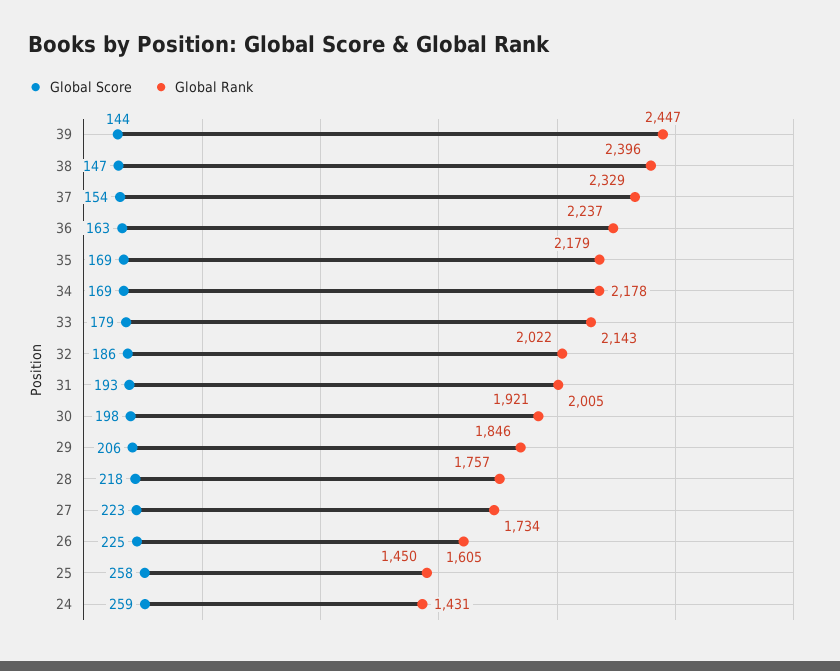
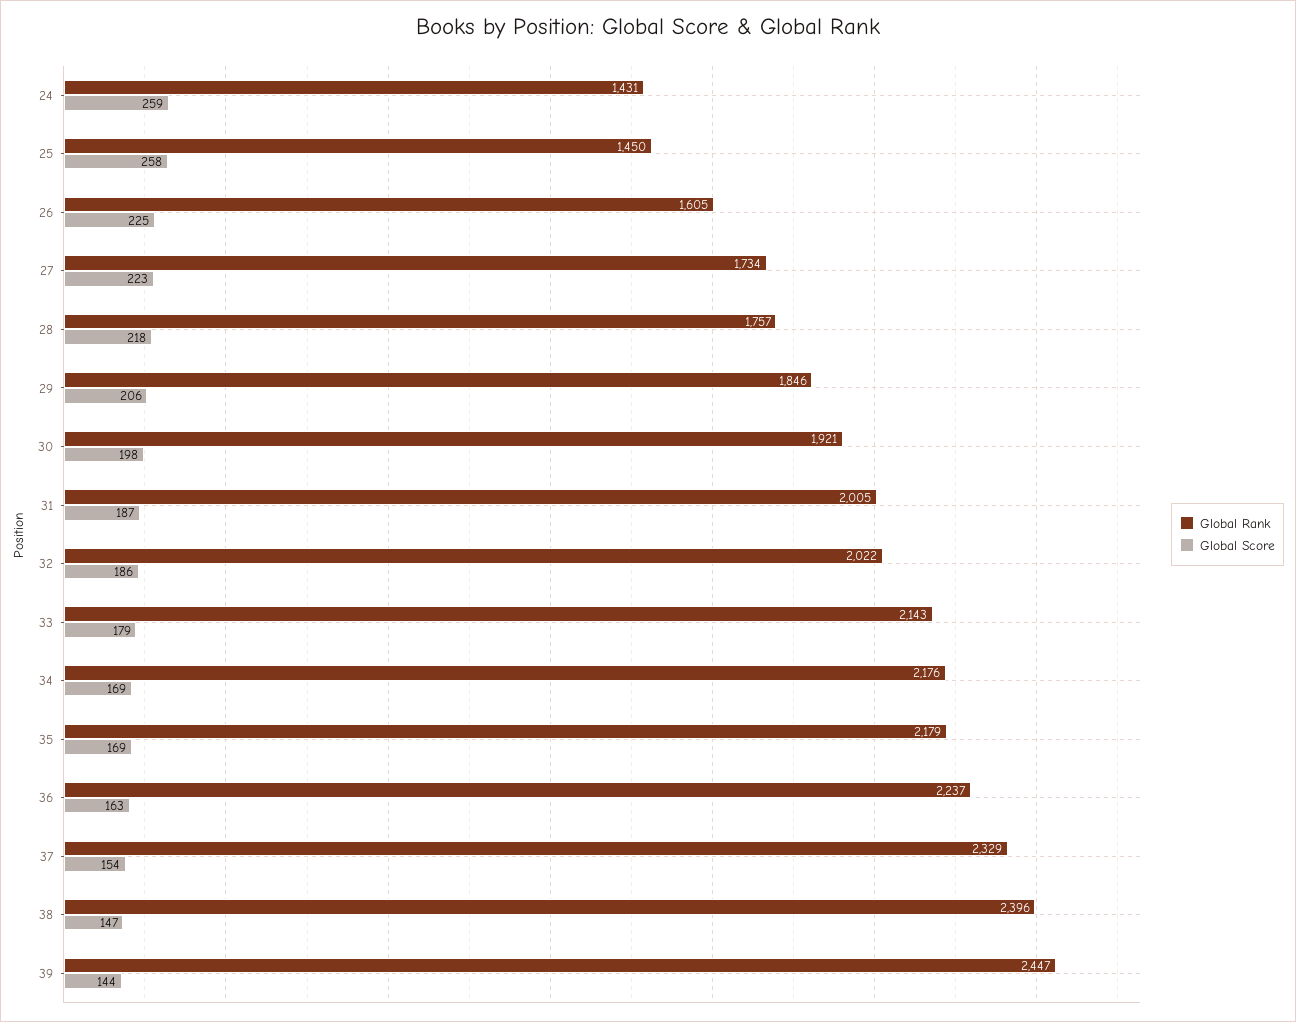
Global Rank, 34: 2178 -> 2176
Global Score, 31: 193 -> 187

